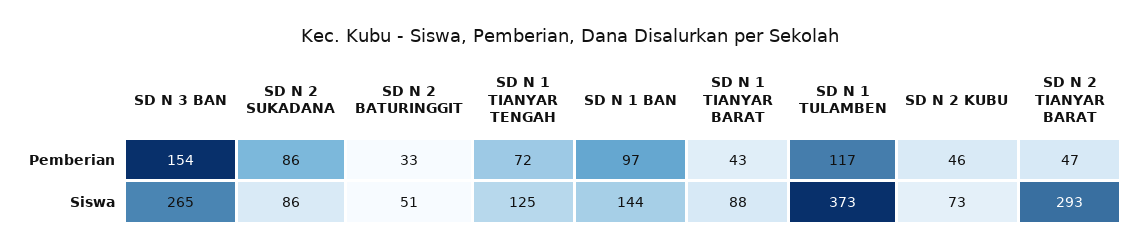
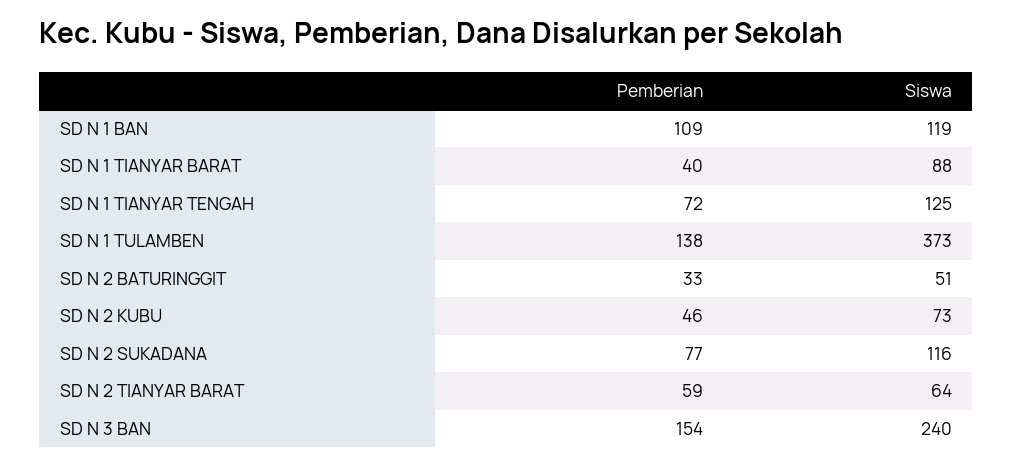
SD N 2 SUKADANA, Pemberian: 86 -> 77
SD N 1 BAN, Pemberian: 97 -> 109
SD N 1 TIANYAR BARAT, Pemberian: 43 -> 40
SD N 1 TULAMBEN, Pemberian: 117 -> 138
SD N 2 TIANYAR BARAT, Pemberian: 47 -> 59
SD N 3 BAN, Siswa: 265 -> 240
SD N 2 SUKADANA, Siswa: 86 -> 116
SD N 1 BAN, Siswa: 144 -> 119
SD N 2 TIANYAR BARAT, Siswa: 293 -> 64

